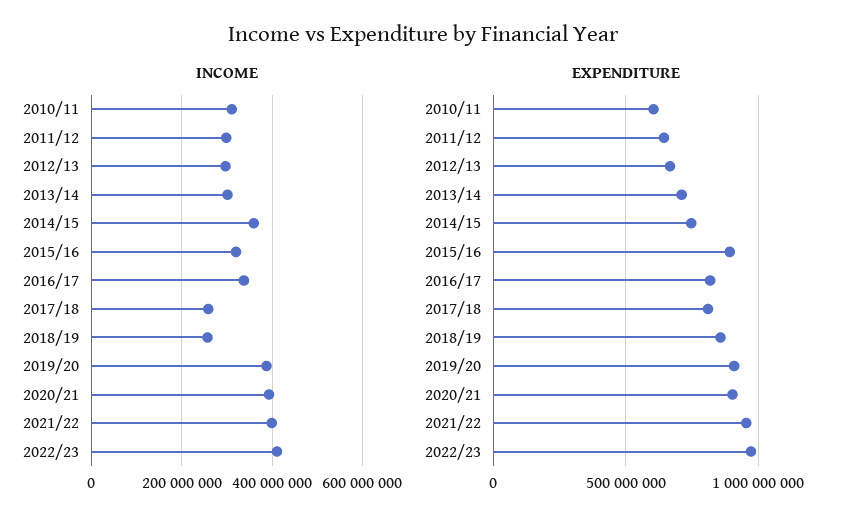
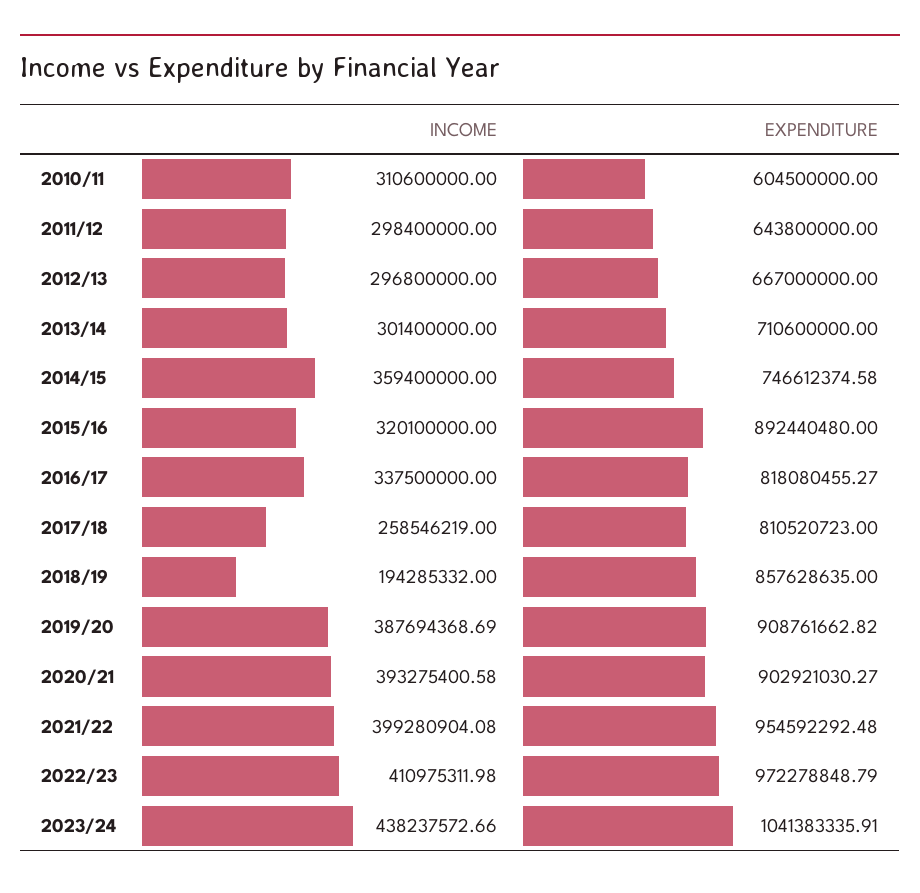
INCOME, 2018/19: 260000000 -> 194285332
INCOME, 2023/24: none -> 438237572.66
EXPENDITURE, 2023/24: none -> 1041383335.91

